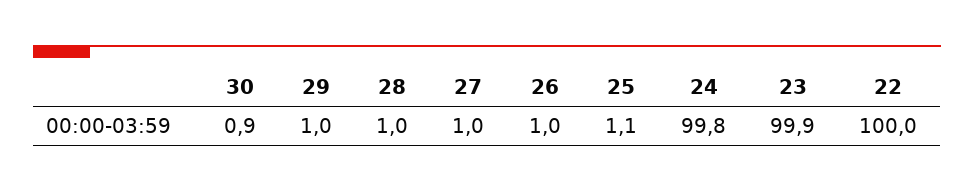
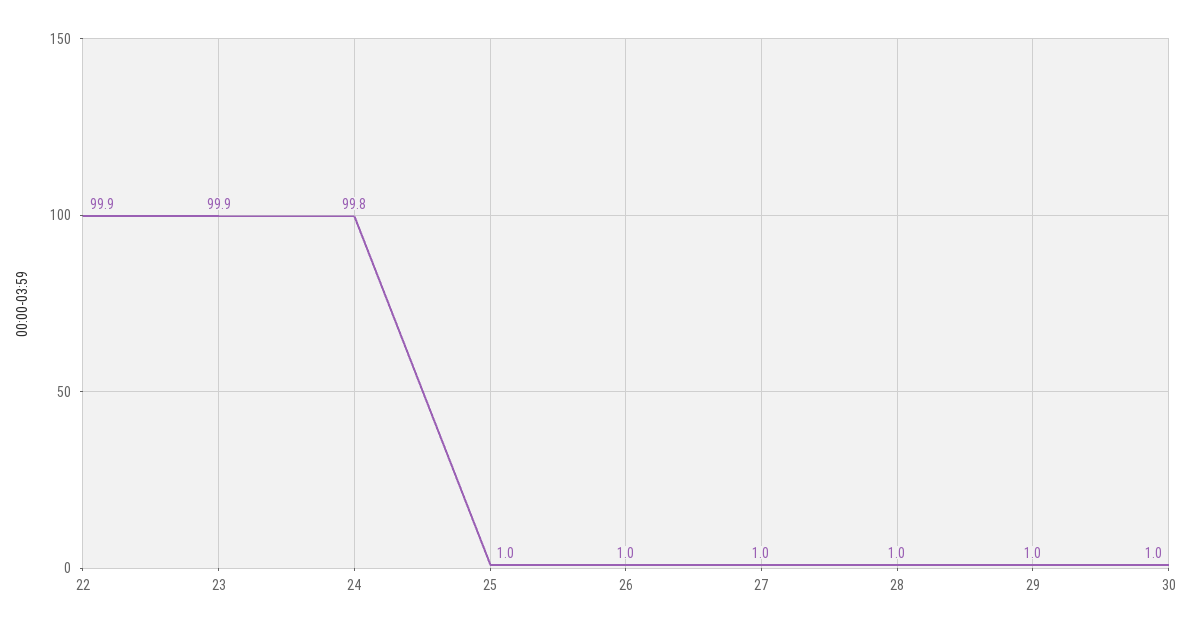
30: 0.9 -> 1
25: 1.1 -> 1
22: 100 -> 99.9

